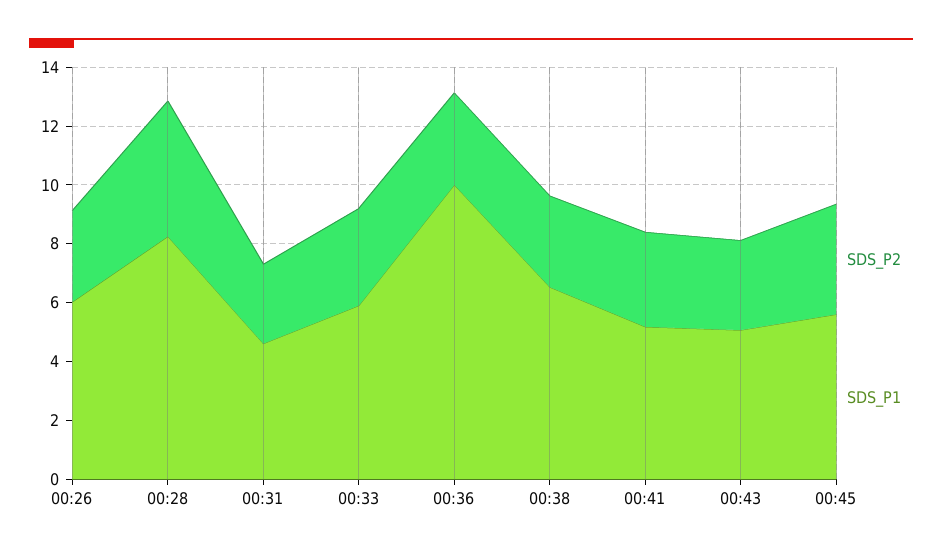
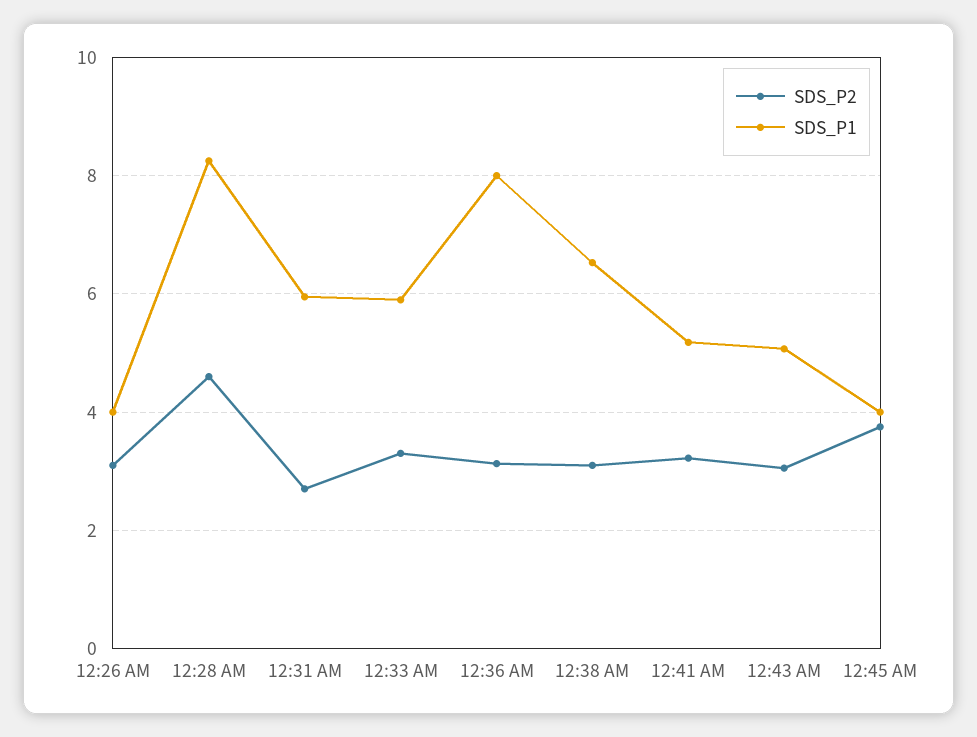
SDS_P1, 00:26: 6 -> 4
SDS_P1, 00:31: 4.5 -> 6
SDS_P1, 00:36: 10 -> 8
SDS_P1, 00:45: 5.5 -> 4

